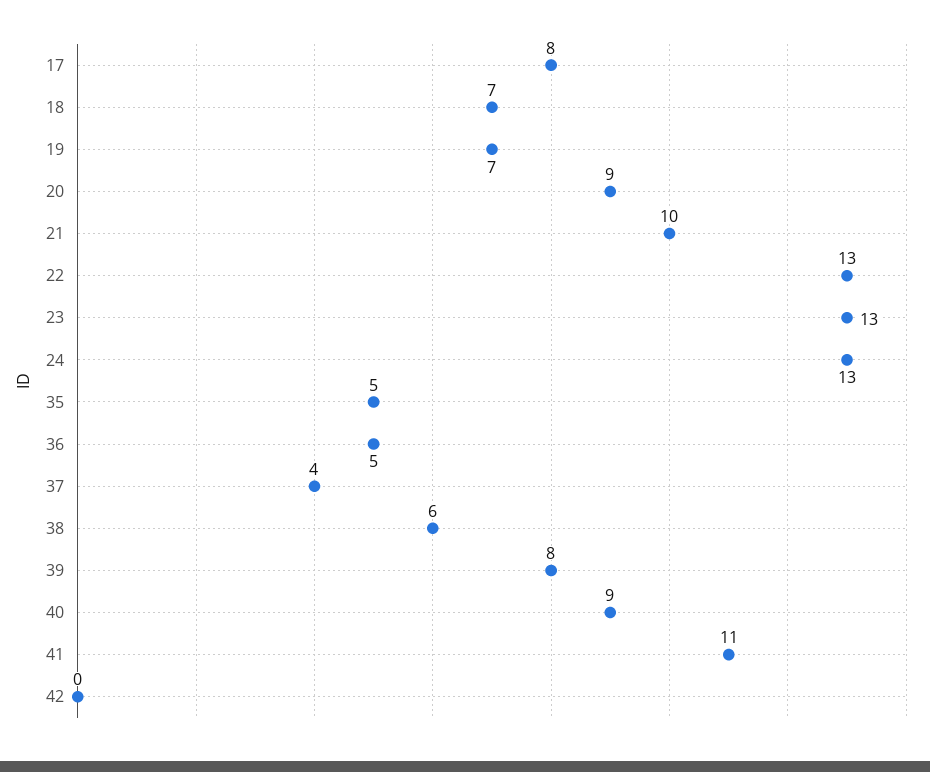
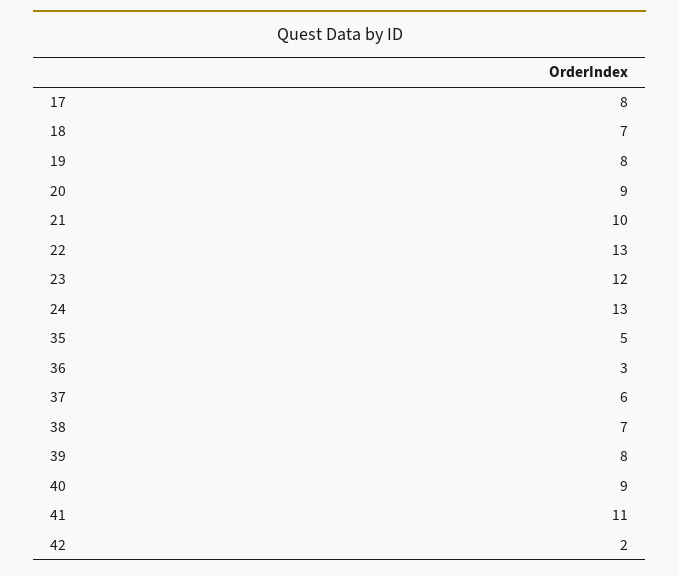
19: 7 -> 8
23: 13 -> 12
36: 5 -> 3
37: 4 -> 6
38: 6 -> 7
42: 0 -> 2

